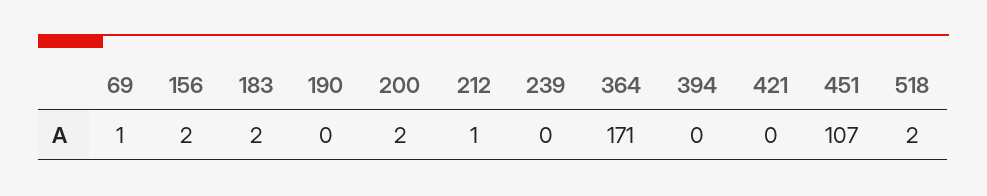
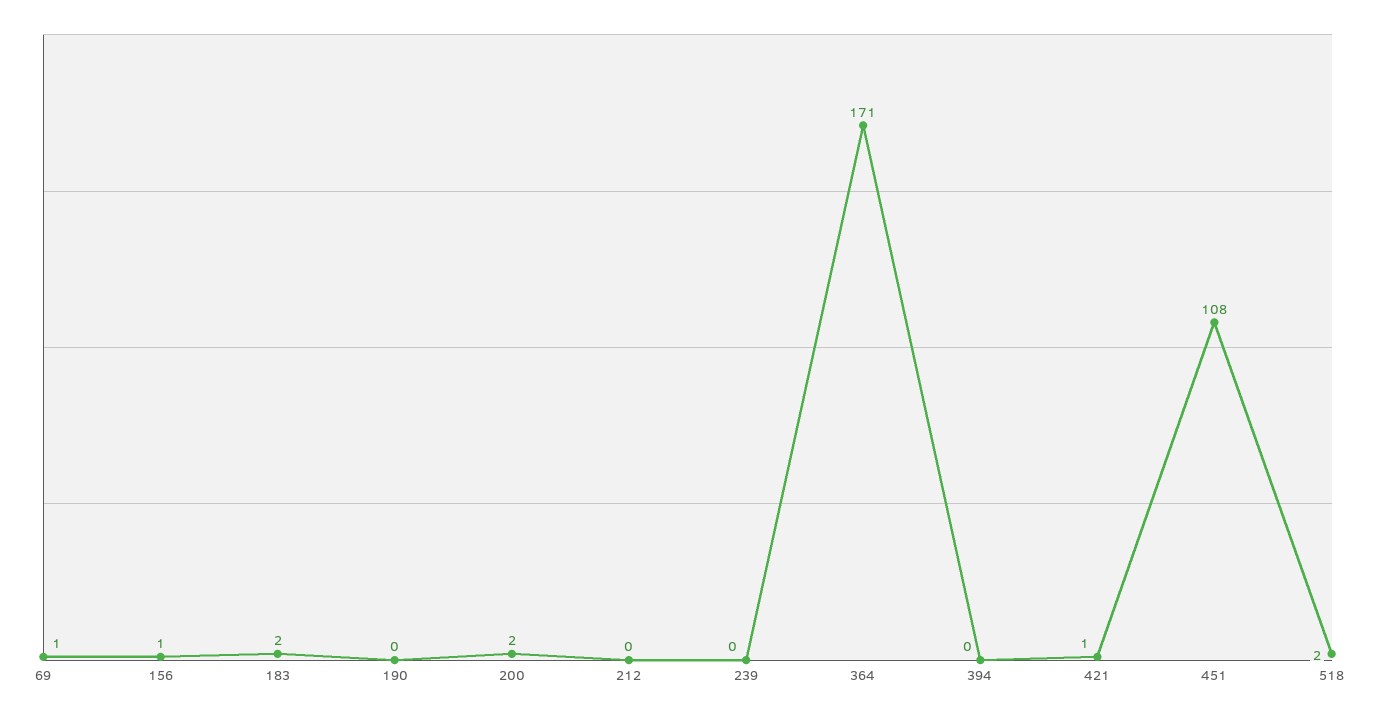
156: 2 -> 1
212: 1 -> 0
421: 0 -> 1
451: 107 -> 108

